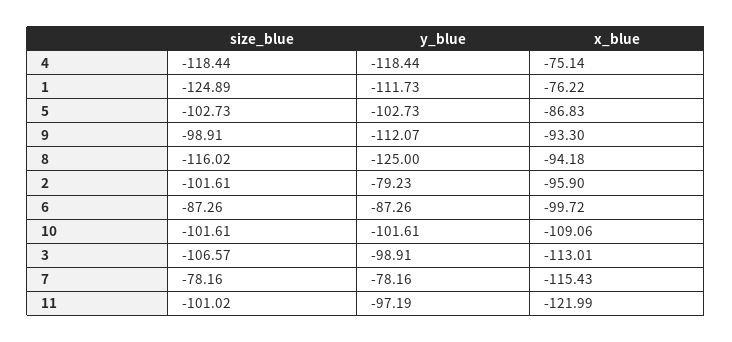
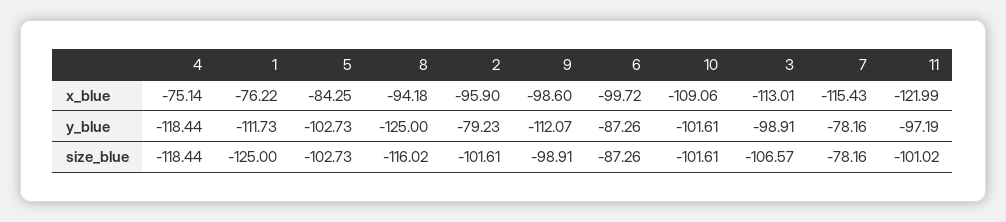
size_blue, 1: -124.89 -> -125
x_blue, 5: -86.83 -> -84.25
x_blue, 9: -93.3 -> -98.6

